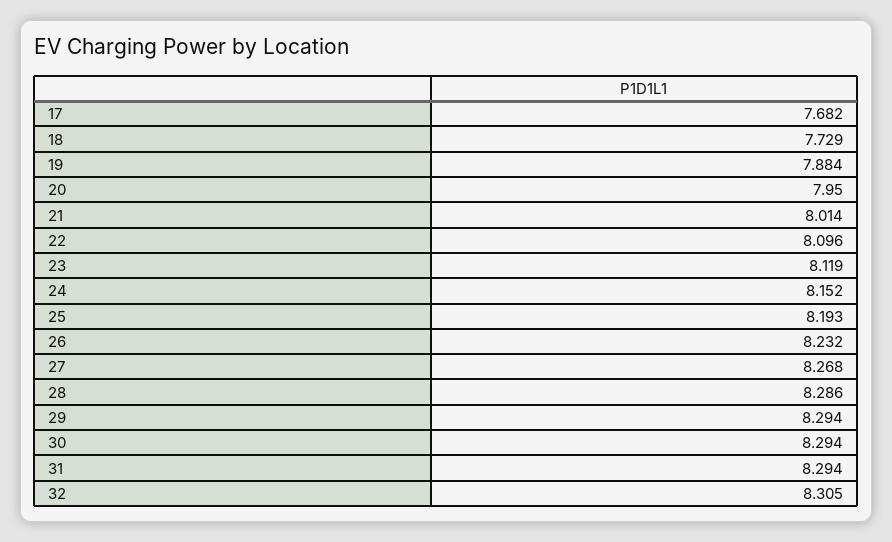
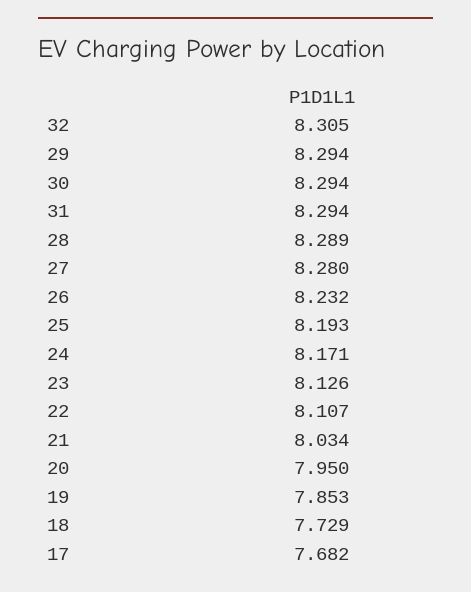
19: 7.884 -> 7.853
21: 8.014 -> 8.034
22: 8.096 -> 8.107
23: 8.119 -> 8.126
24: 8.152 -> 8.171
27: 8.268 -> 8.28
28: 8.286 -> 8.289

